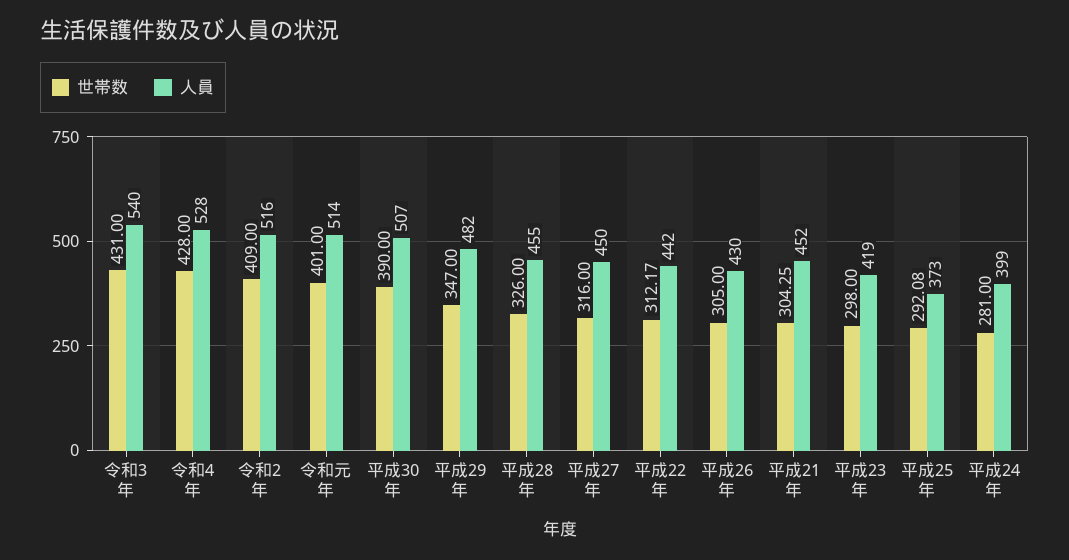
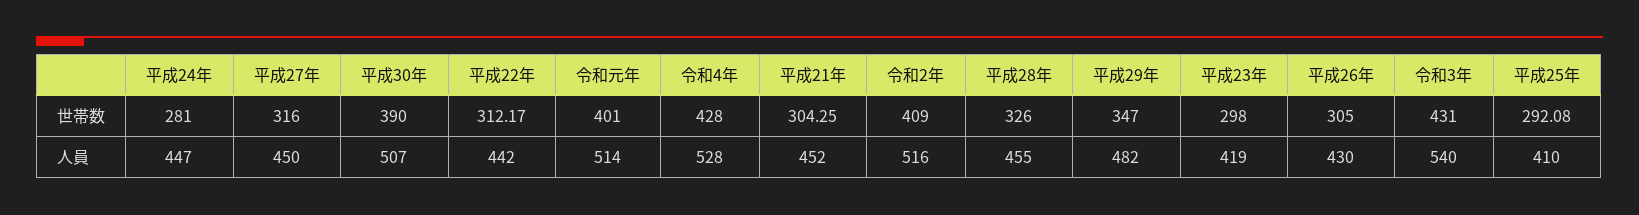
人員, 平成25年: 373 -> 410
人員, 平成24年: 399 -> 447

